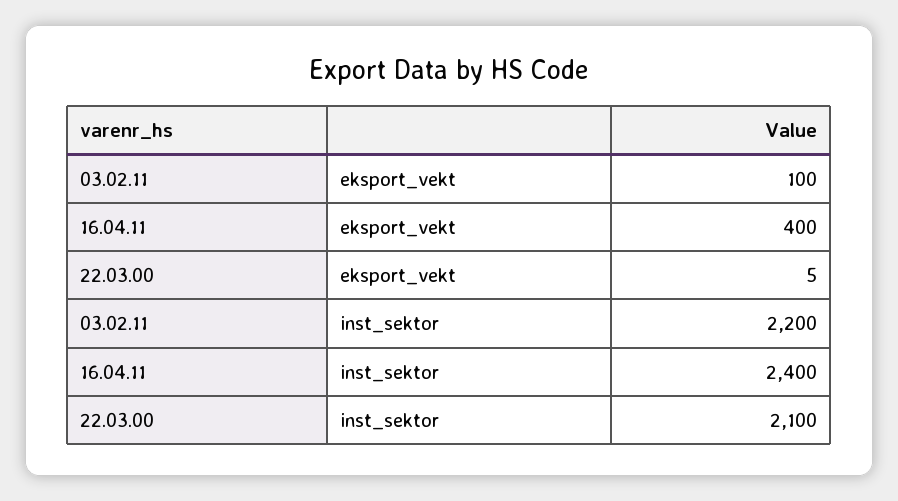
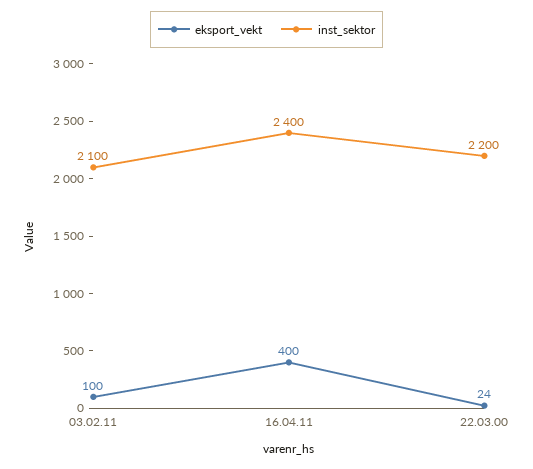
eksport_vekt, 22.03.00: 5 -> 24
inst_sektor, 03.02.11: 2200 -> 2100
inst_sektor, 22.03.00: 2100 -> 2200

